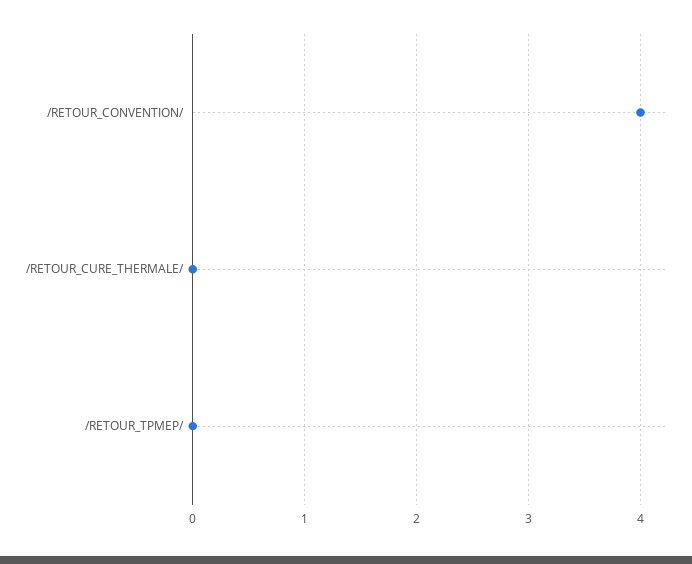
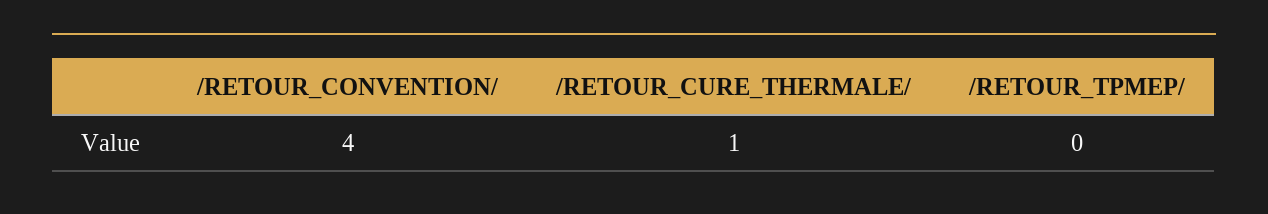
/RETOUR_CURE_THERMALE/: 0 -> 1

